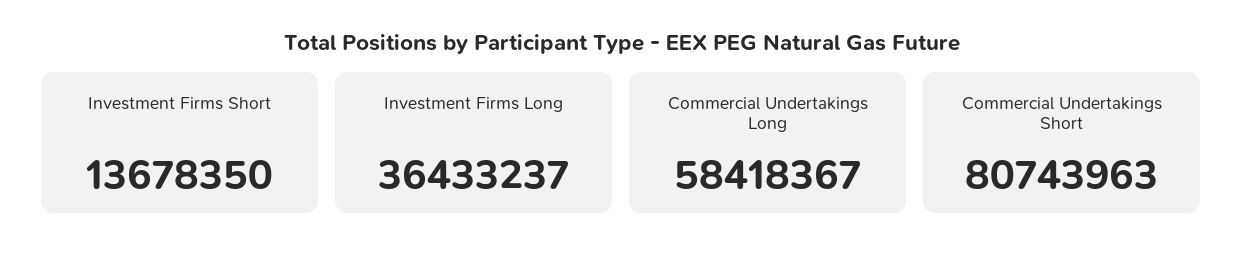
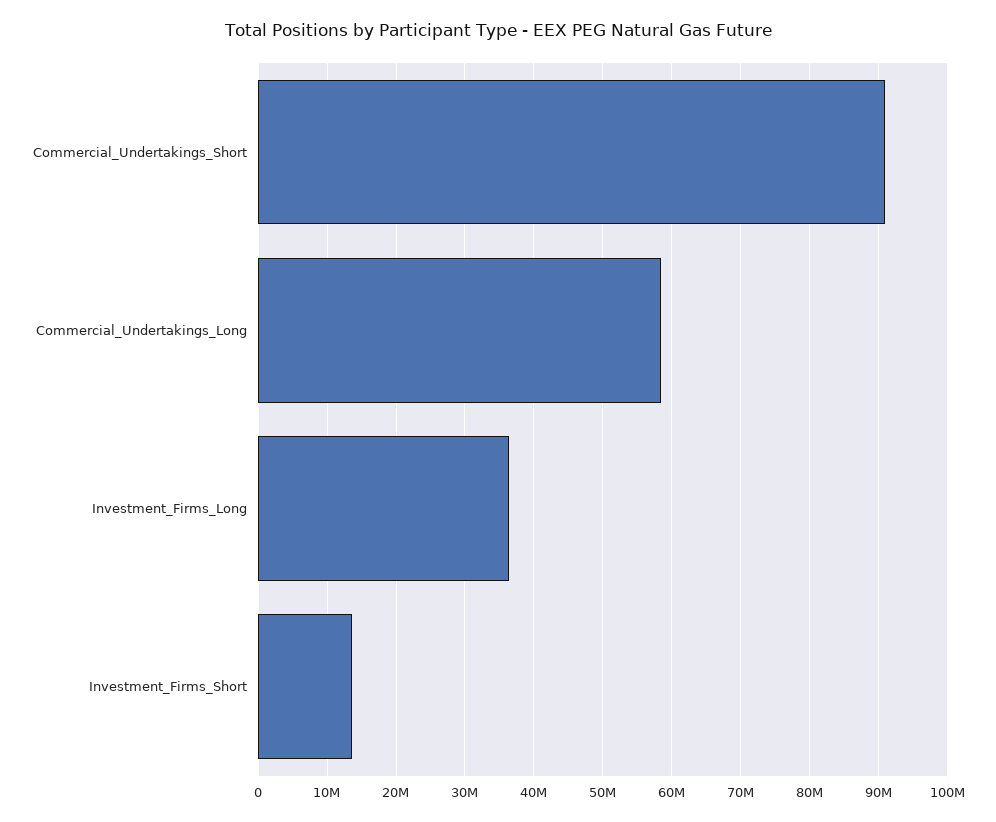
Commercial Undertakings Short: 80743963 -> 91000000

